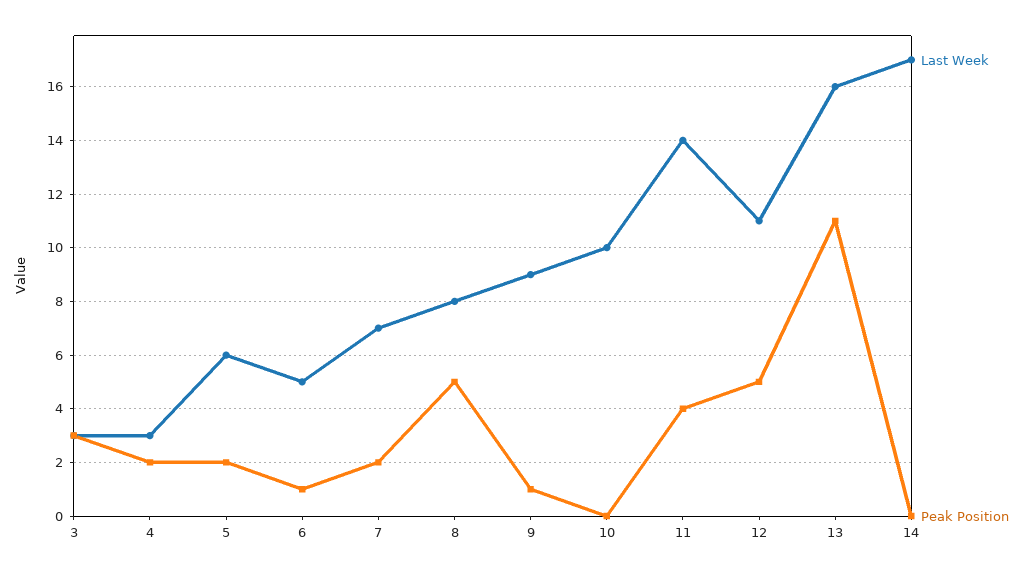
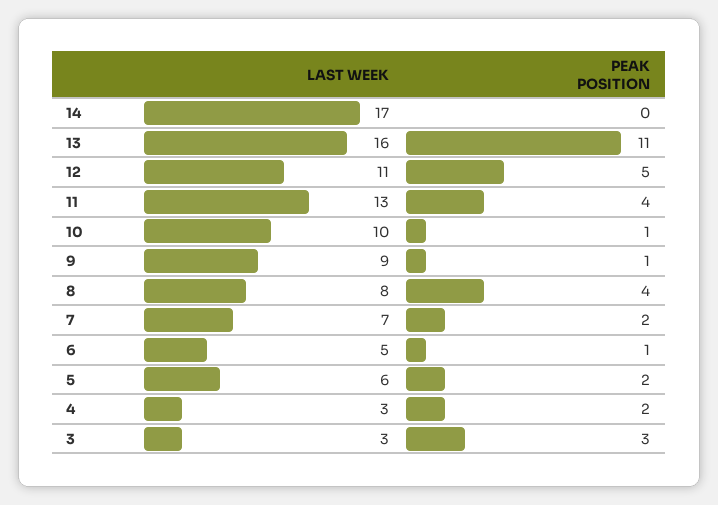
Peak Position, 8: 5 -> 4
Peak Position, 10: 0 -> 1
Last Week, 11: 14 -> 13

